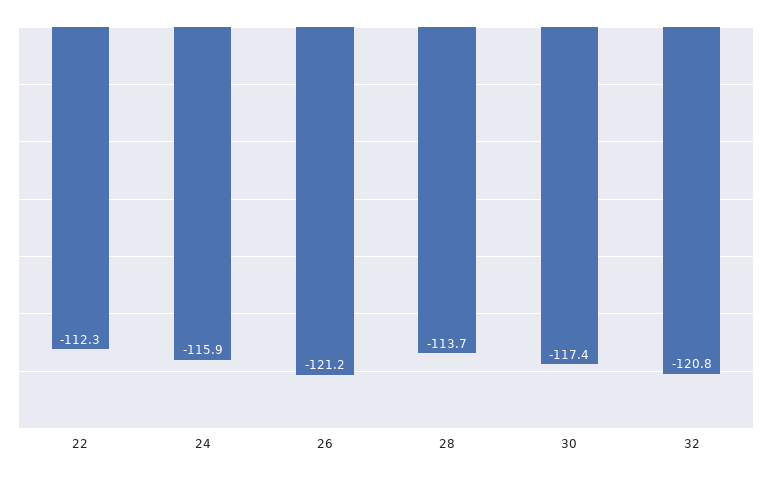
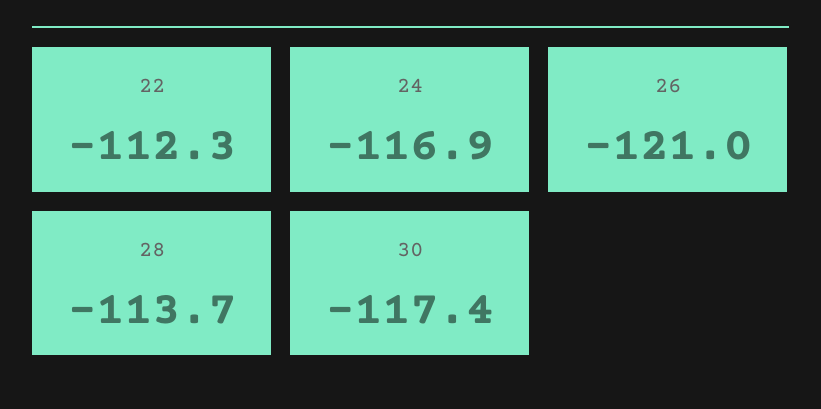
24: -115.9 -> -116.9
26: -121.2 -> -121
32: -120.8 -> none

